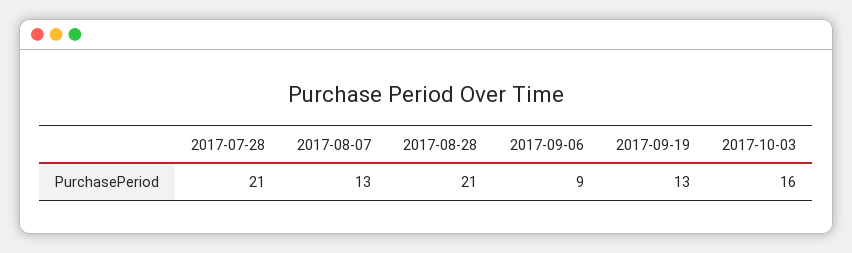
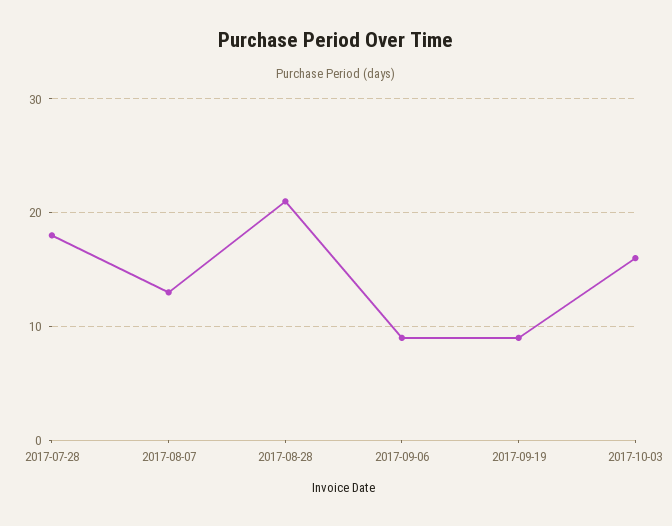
2017-07-28: 21 -> 18
2017-09-19: 13 -> 9

